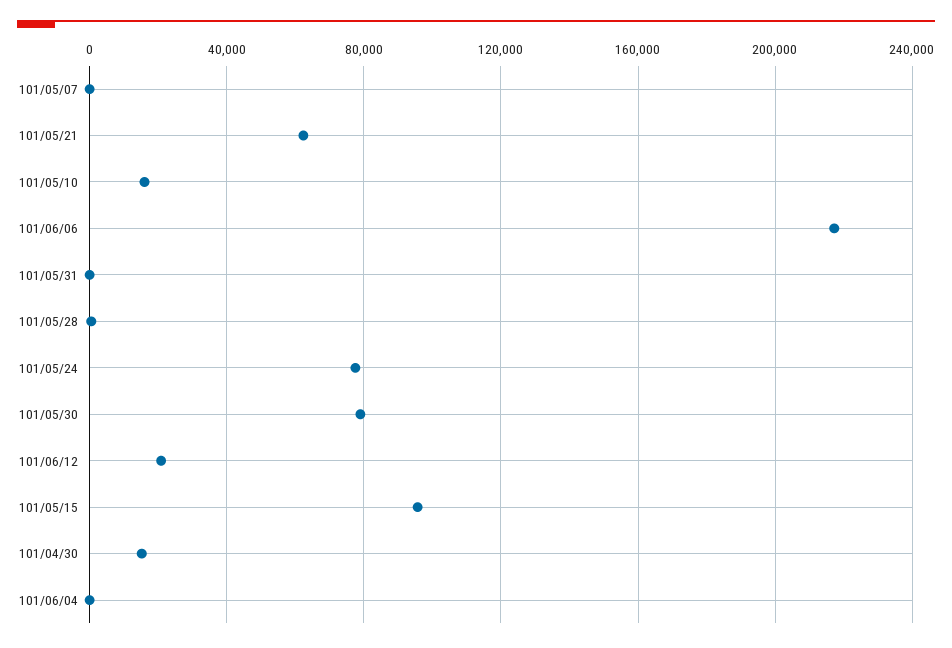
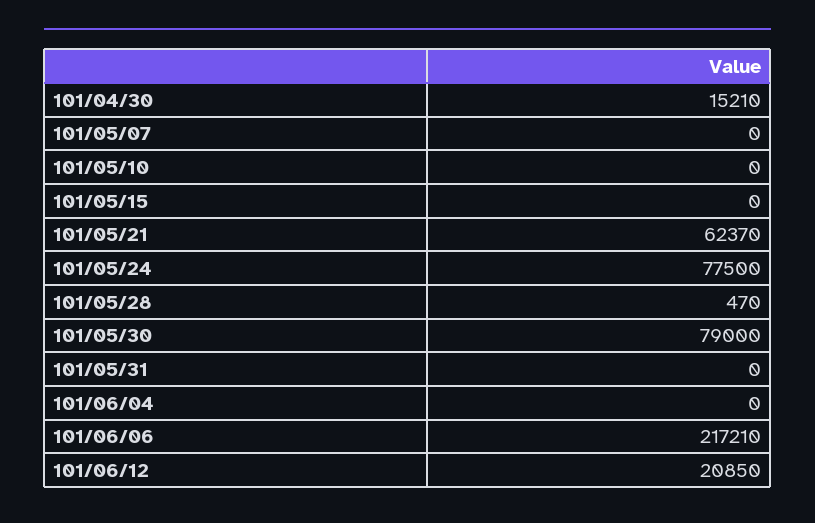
101/05/10: 15000 -> 0
101/05/15: 95000 -> 0

